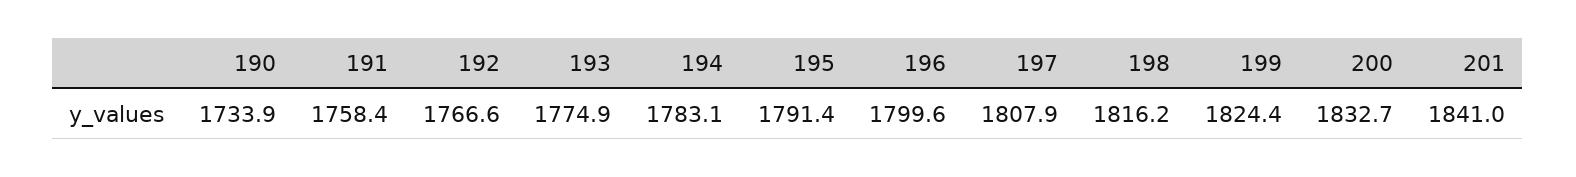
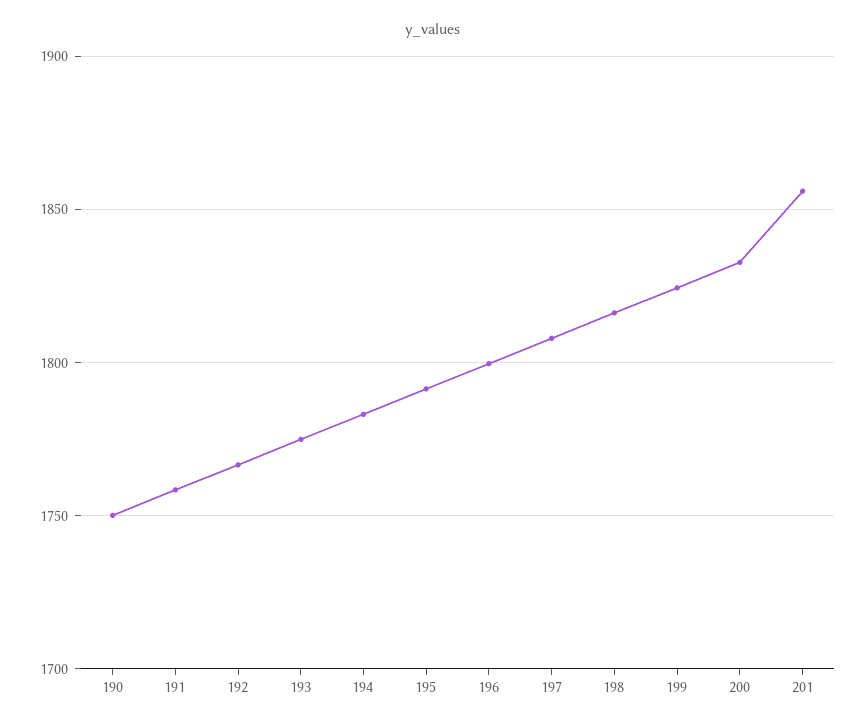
190: 1733.9 -> 1750
201: 1841 -> 1855

